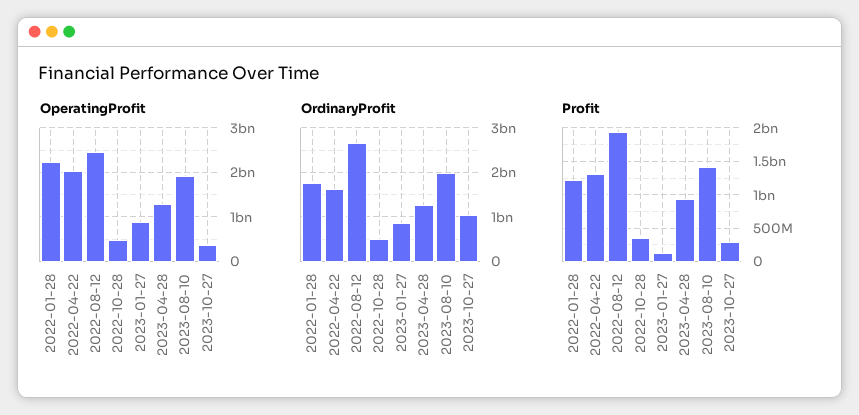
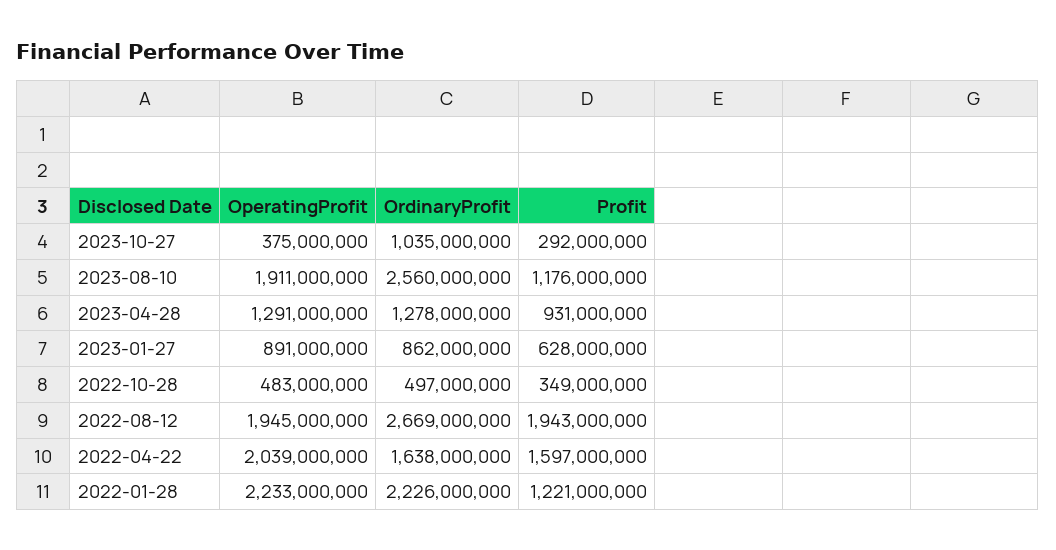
OperatingProfit, 2022-08-12: 2400000000 -> 1945000000
OrdinaryProfit, 2022-01-28: 1800000000 -> 2226000000
OrdinaryProfit, 2023-08-10: 2000000000 -> 2560000000
Profit, 2022-04-22: 1300000000 -> 1597000000
Profit, 2023-01-27: 100000000 -> 628000000
Profit, 2023-08-10: 1400000000 -> 1176000000

